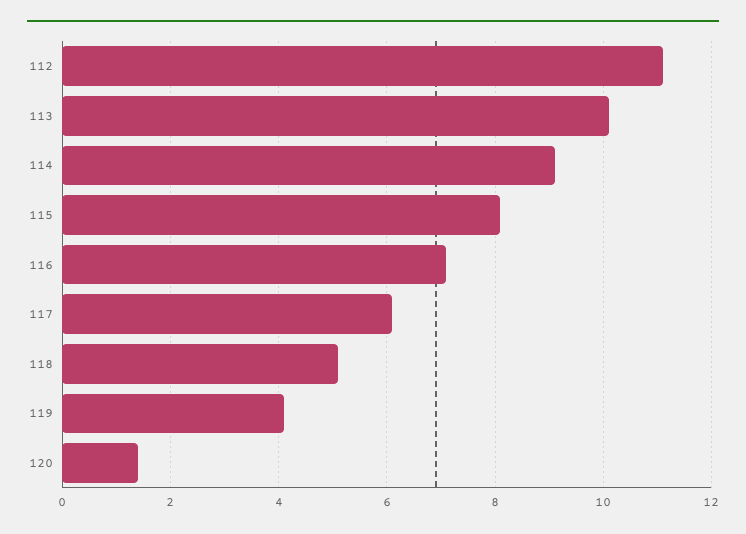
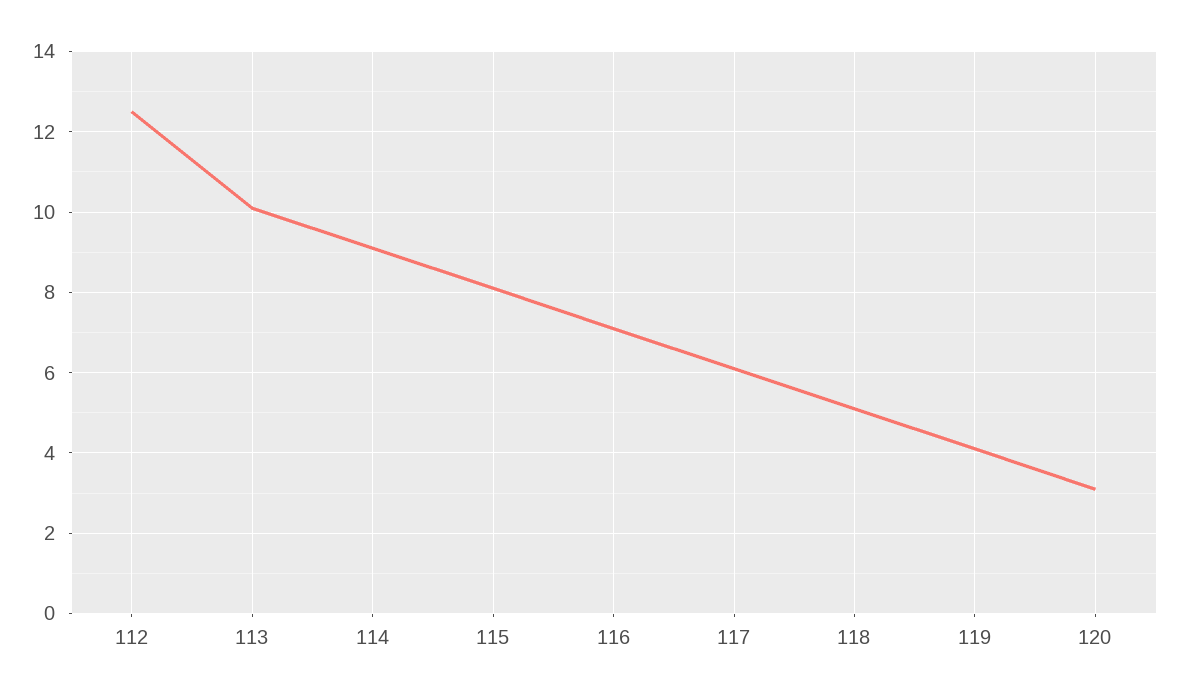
112: 11 -> 12.5
120: 1.5 -> 3

